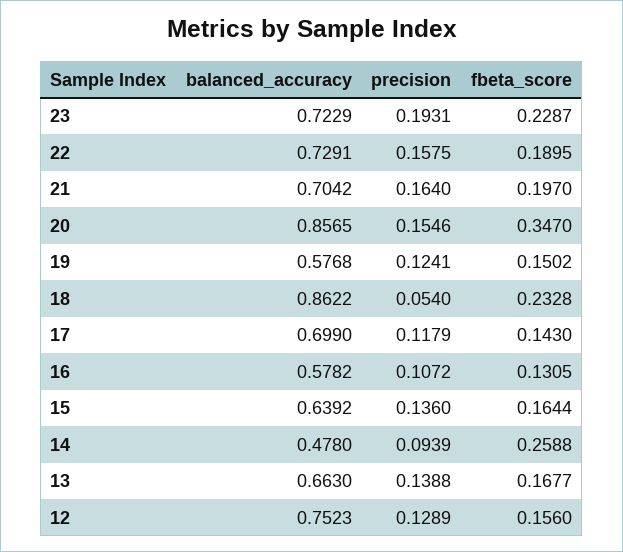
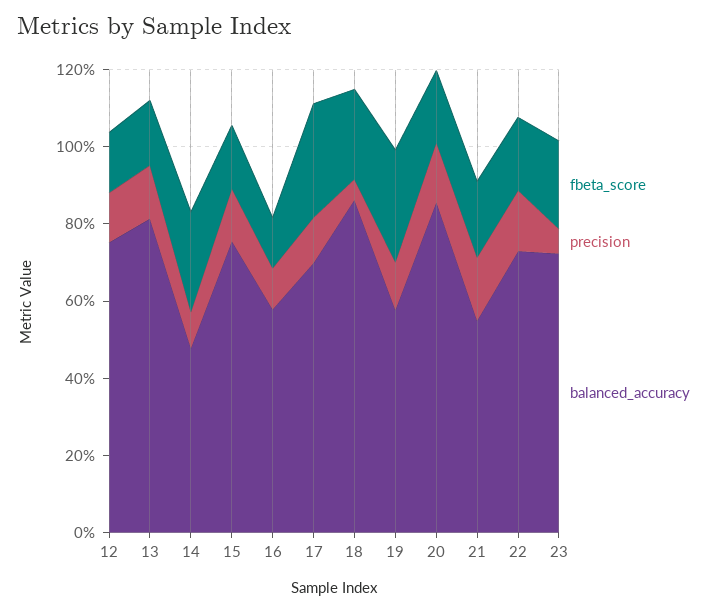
precision, 23: 0.1931 -> 0.05
balanced_accuracy, 21: 0.7042 -> 0.55
fbeta_score, 20: 0.347 -> 0.2
fbeta_score, 19: 0.1502 -> 0.3
fbeta_score, 17: 0.143 -> 0.3
balanced_accuracy, 15: 0.6392 -> 0.75
balanced_accuracy, 13: 0.663 -> 0.8

